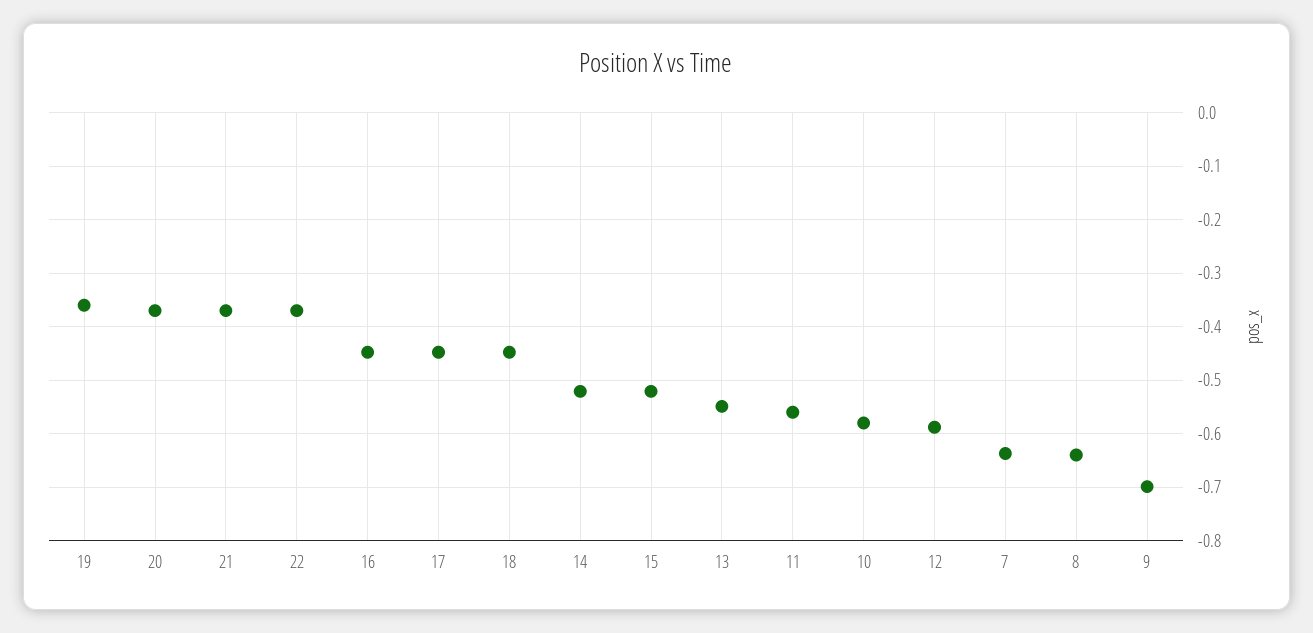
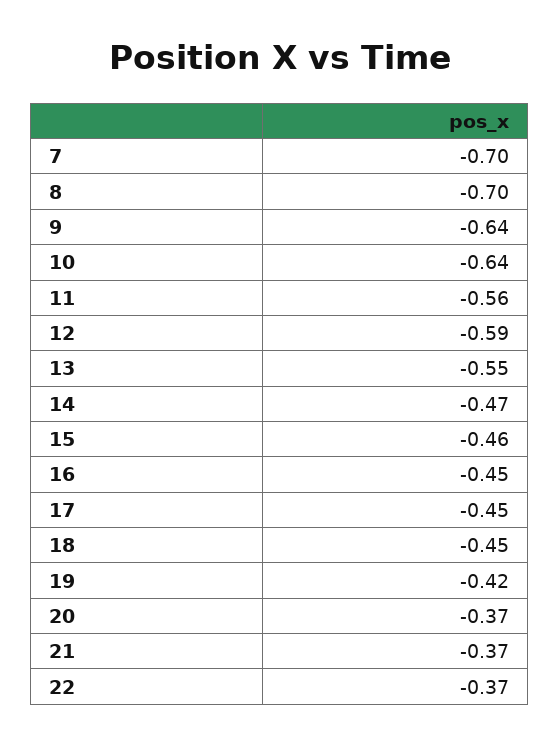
19: -0.36 -> -0.42
14: -0.52 -> -0.47
15: -0.52 -> -0.46
10: -0.58 -> -0.64
7: -0.64 -> -0.7
8: -0.64 -> -0.7
9: -0.7 -> -0.64

